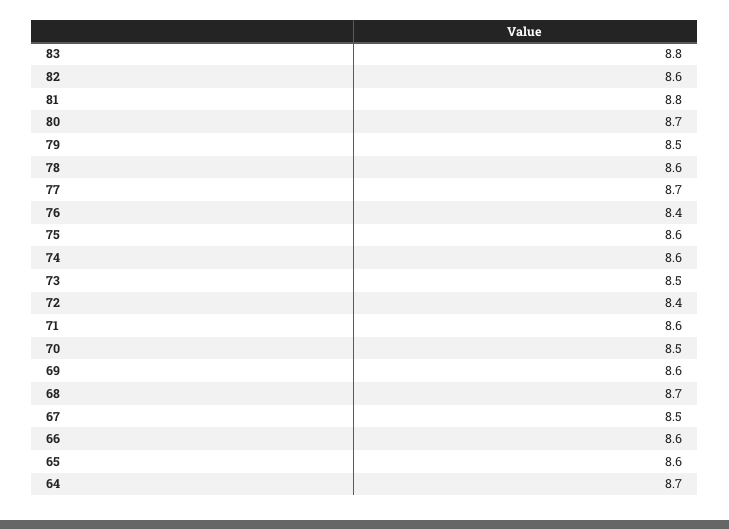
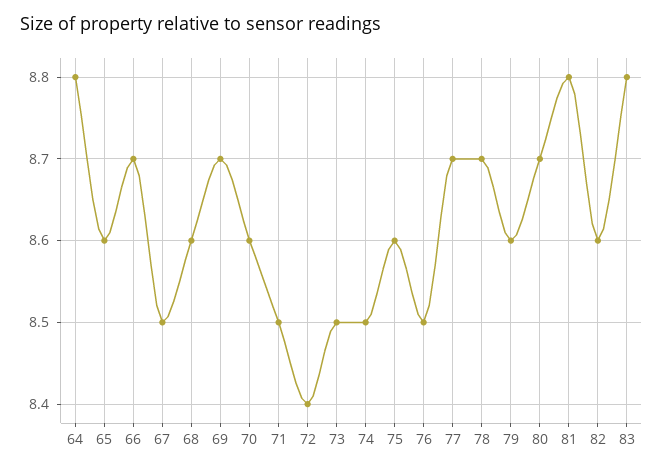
79: 8.5 -> 8.6
78: 8.6 -> 8.7
76: 8.4 -> 8.5
74: 8.6 -> 8.5
71: 8.6 -> 8.5
70: 8.5 -> 8.6
69: 8.6 -> 8.7
68: 8.7 -> 8.6
66: 8.6 -> 8.7
64: 8.7 -> 8.8

